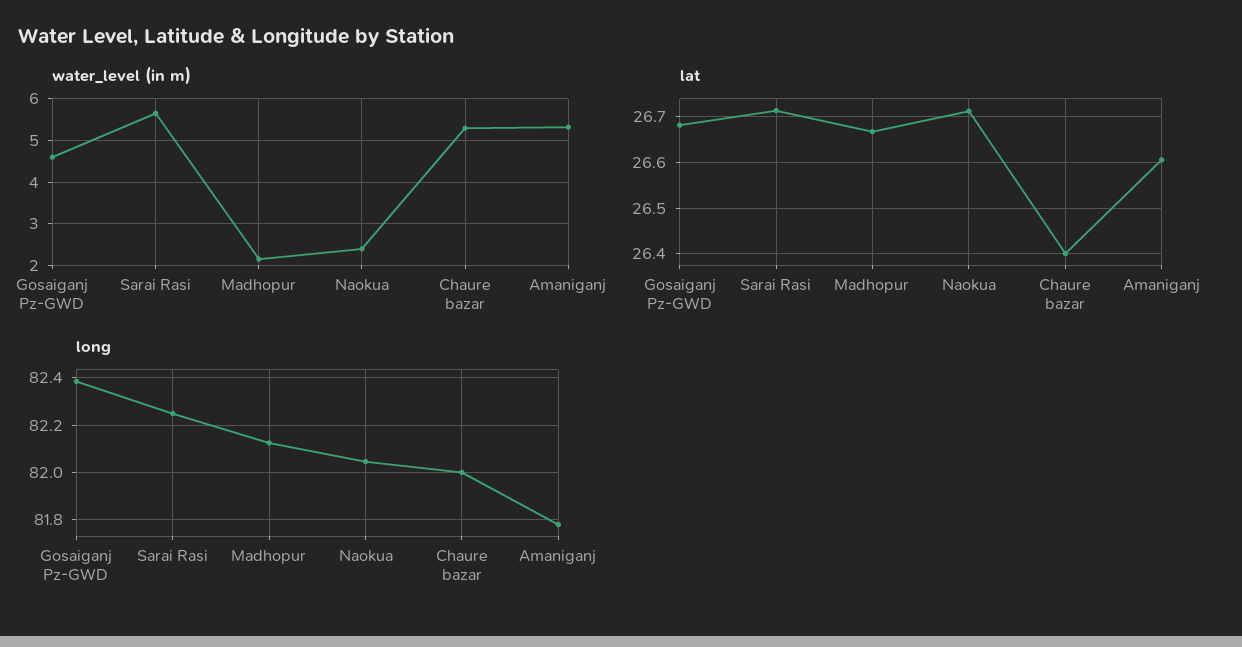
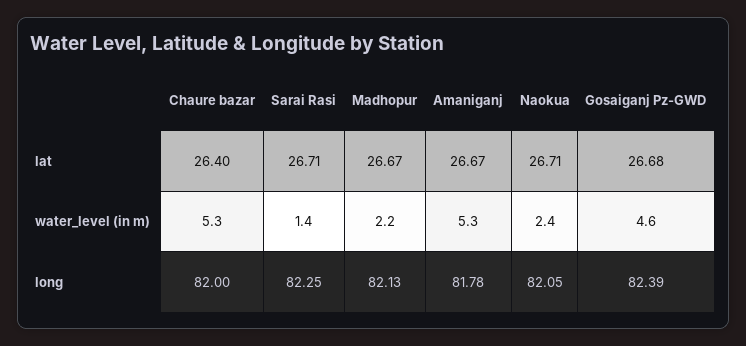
water_level (in m), Sarai Rasi: 5.6 -> 1.4
lat, Amaniganj: 26.6 -> 26.67

